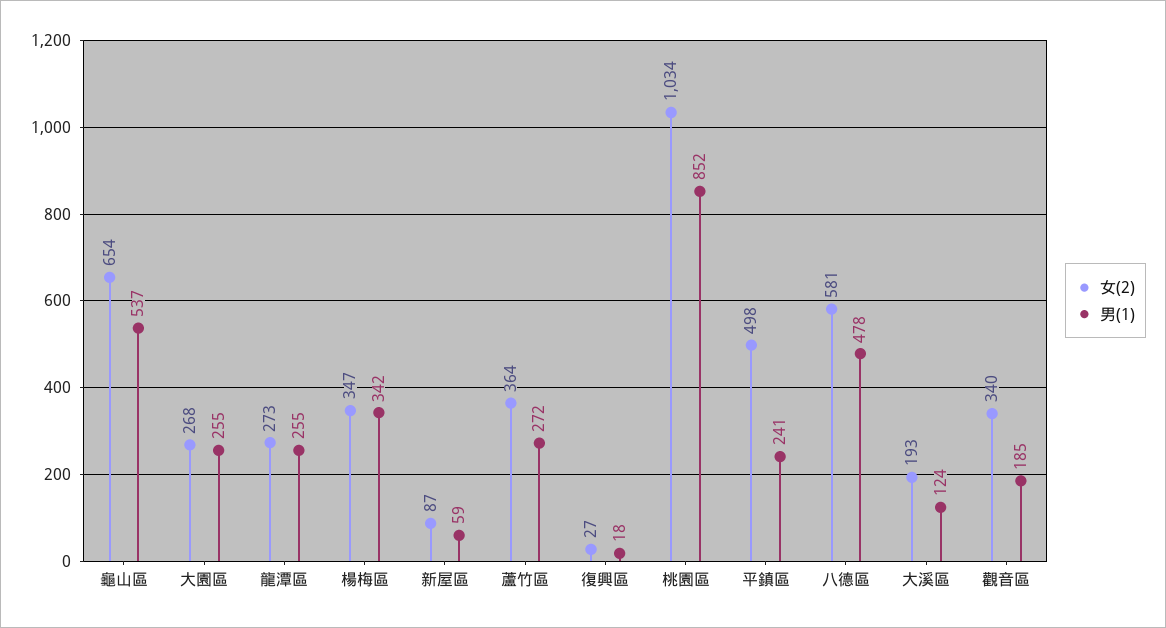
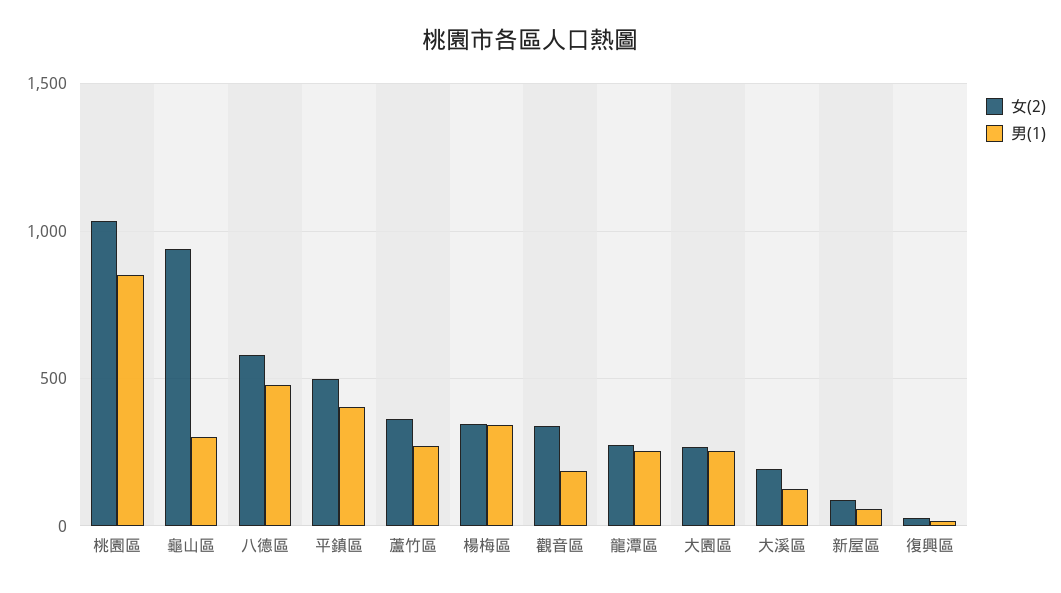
女(2), 龜山區: 654 -> 950
男(1), 龜山區: 537 -> 300
男(1), 平鎮區: 241 -> 400

